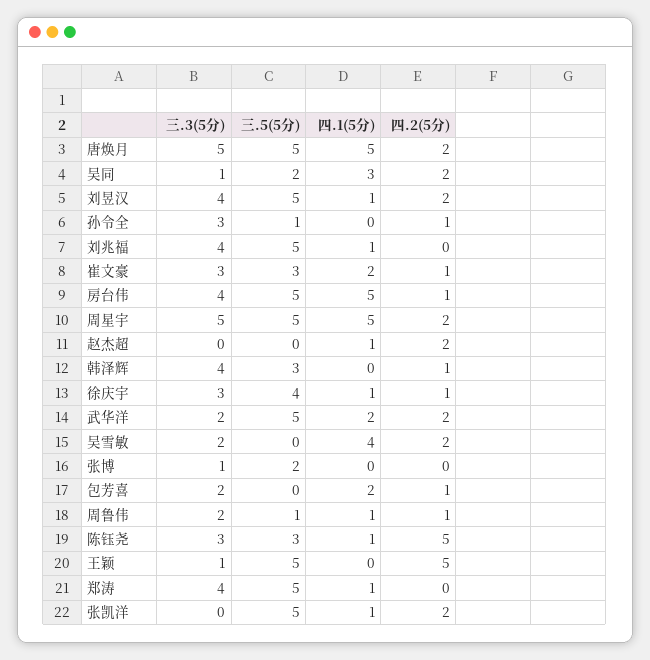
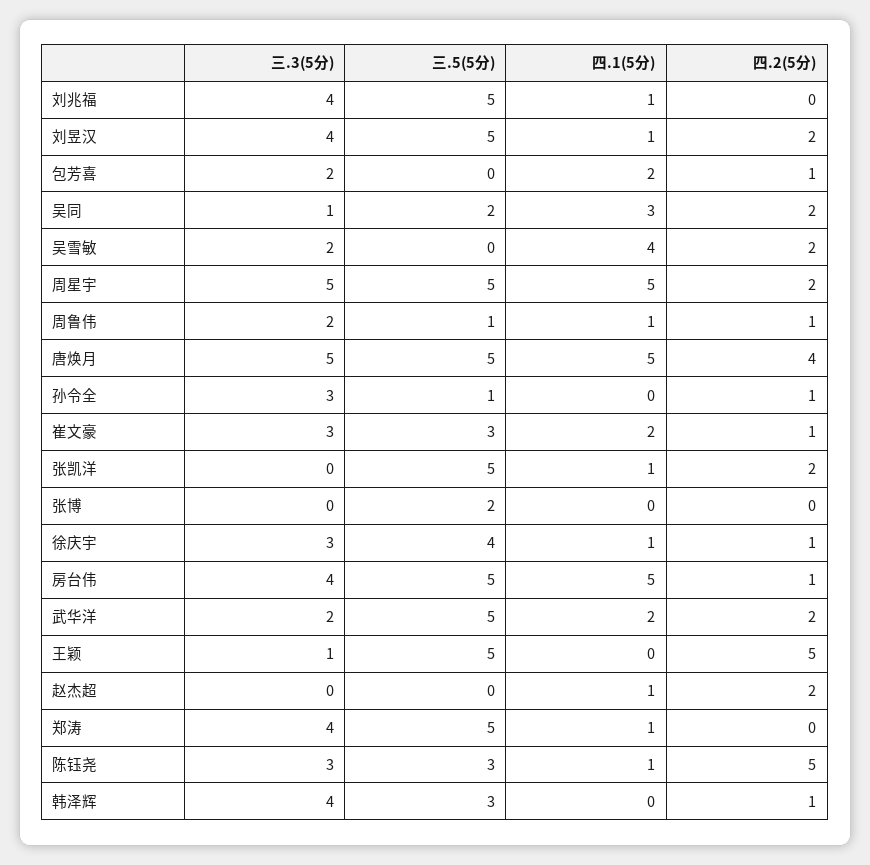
四.2(5分), 唐焕月: 2 -> 4
三.3(5分), 张博: 1 -> 0

